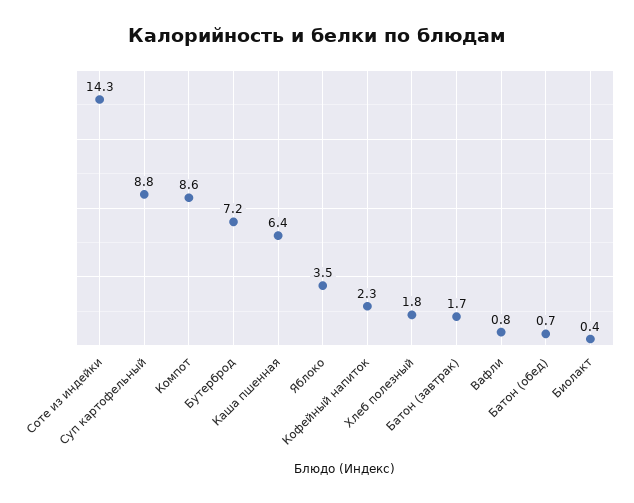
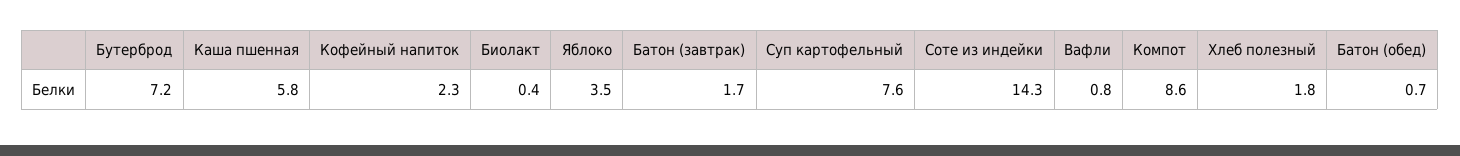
Суп картофельный: 8.8 -> 7.6
Каша пшенная: 6.4 -> 5.8

